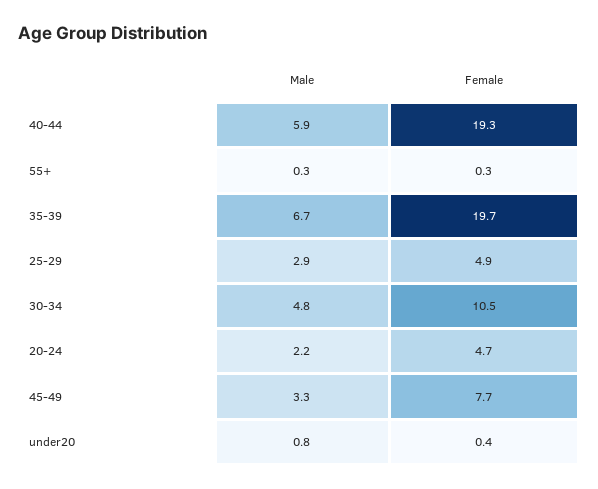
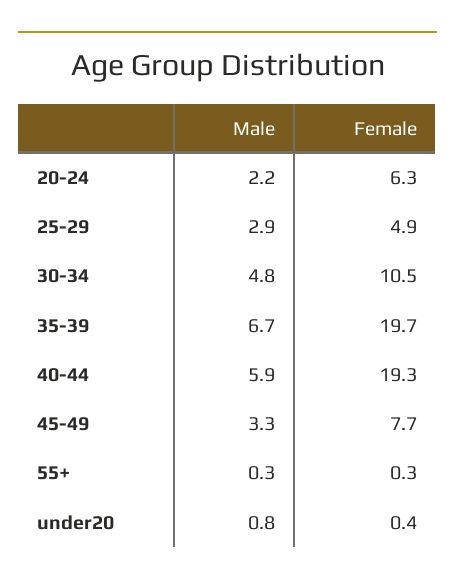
Female, 20-24: 4.7 -> 6.3

